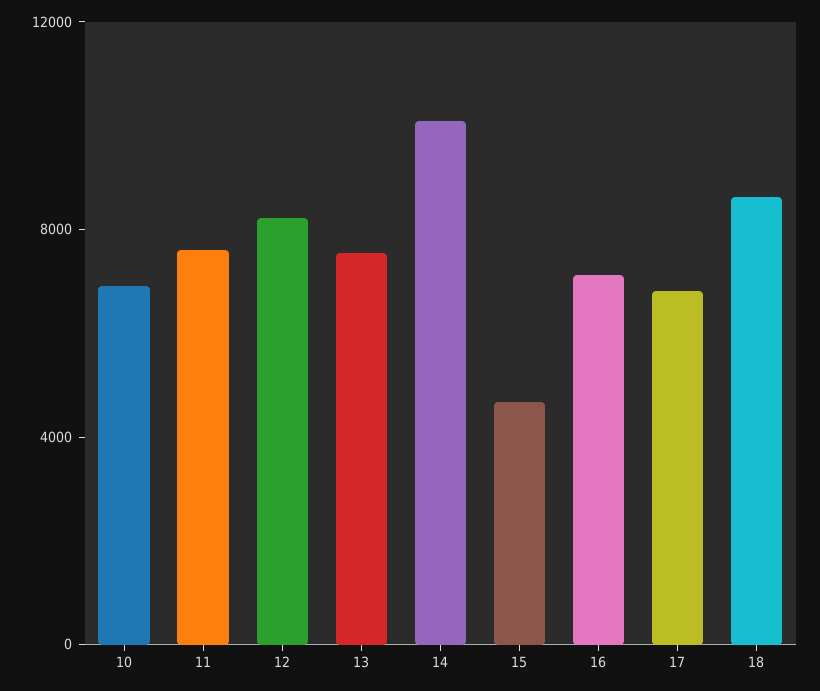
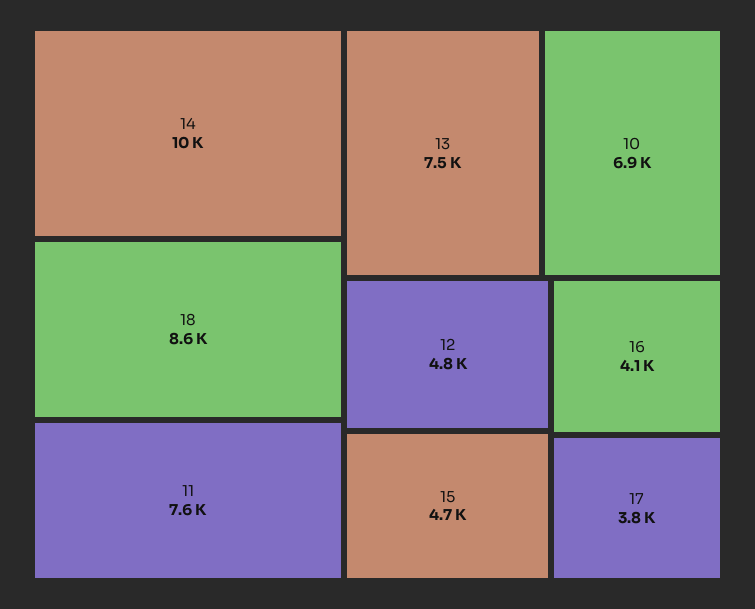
12: 8000 -> 4800
16: 7000 -> 4100
17: 7000 -> 3800

